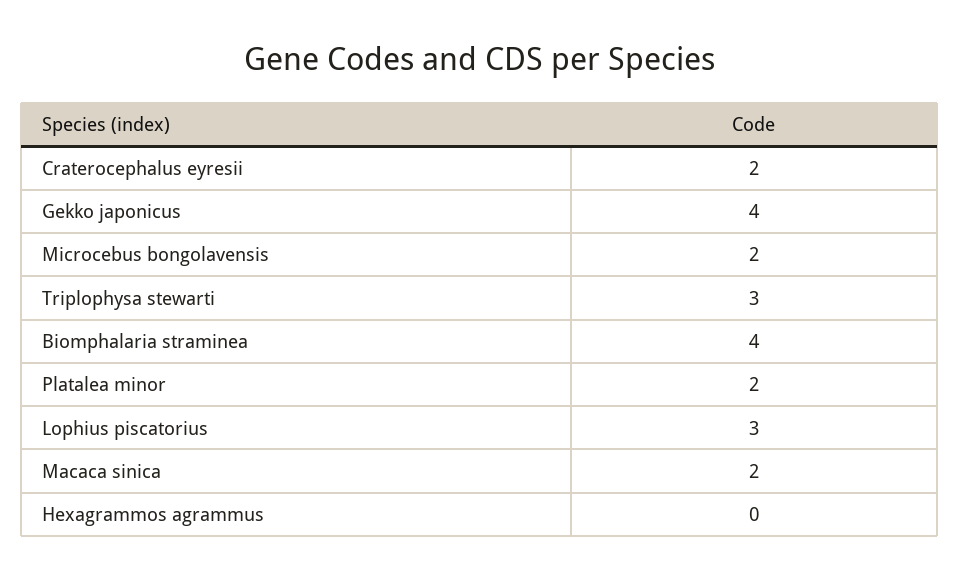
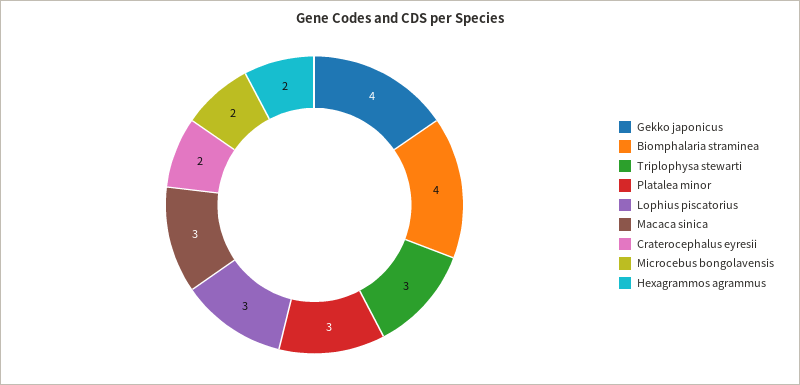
Platalea minor: 2 -> 3
Macaca sinica: 2 -> 3
Hexagrammos agrammus: 0 -> 2

